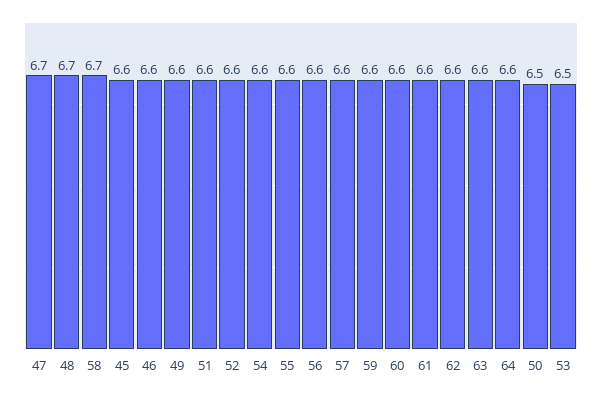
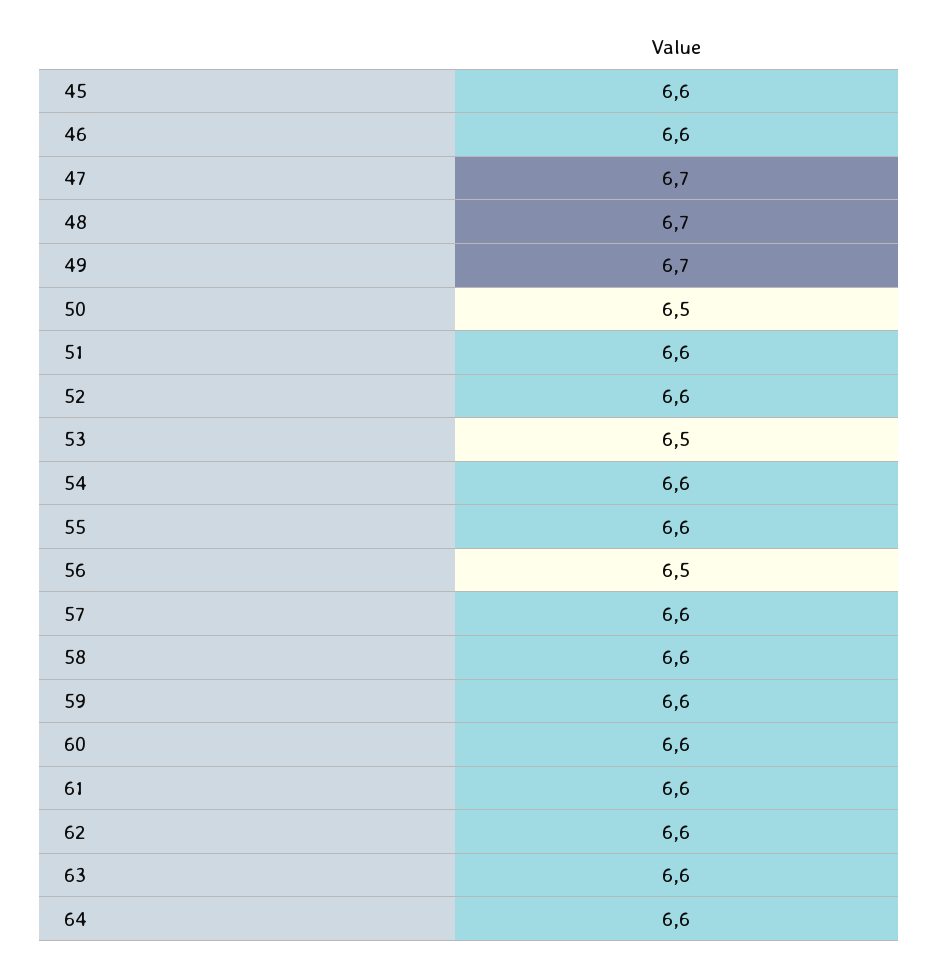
58: 6.7 -> 6.6
49: 6.6 -> 6.7
56: 6.6 -> 6.5

